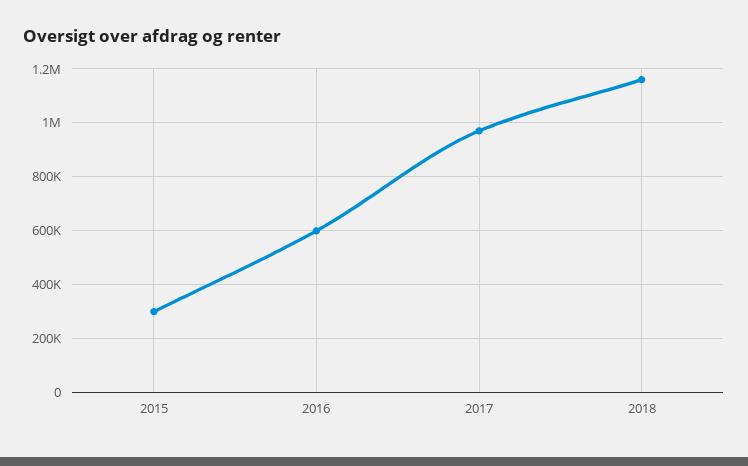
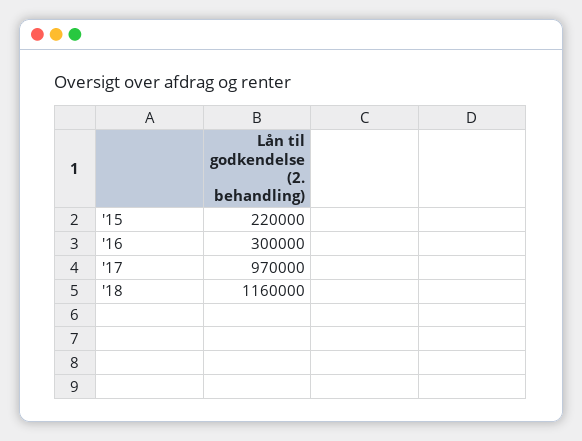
2015: 300000 -> 220000
2016: 600000 -> 300000

